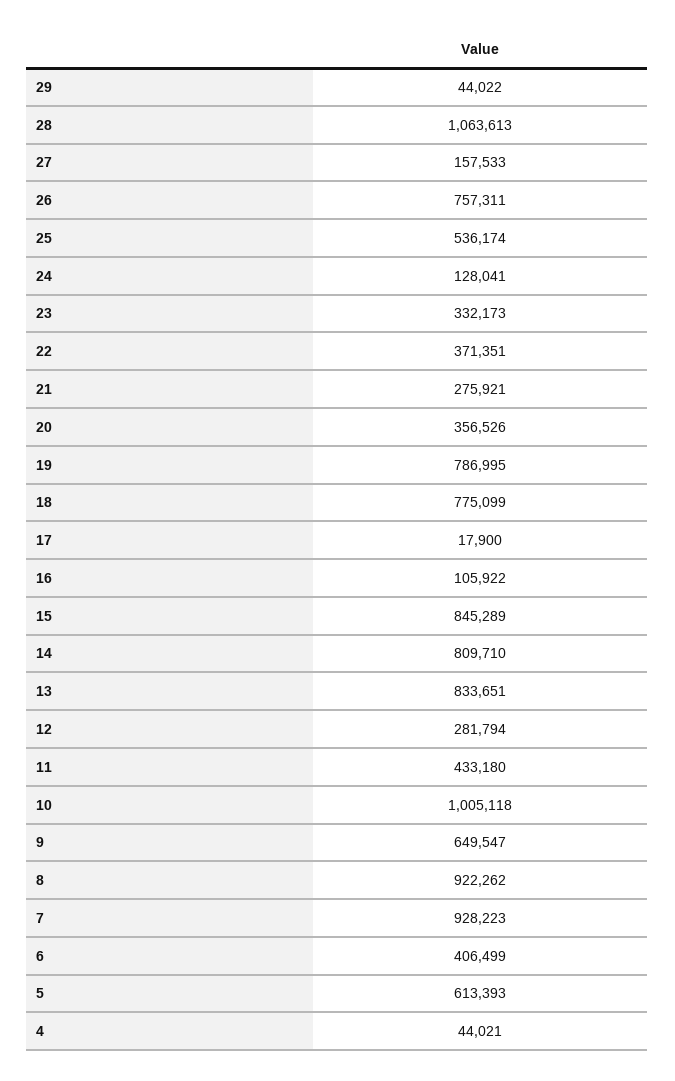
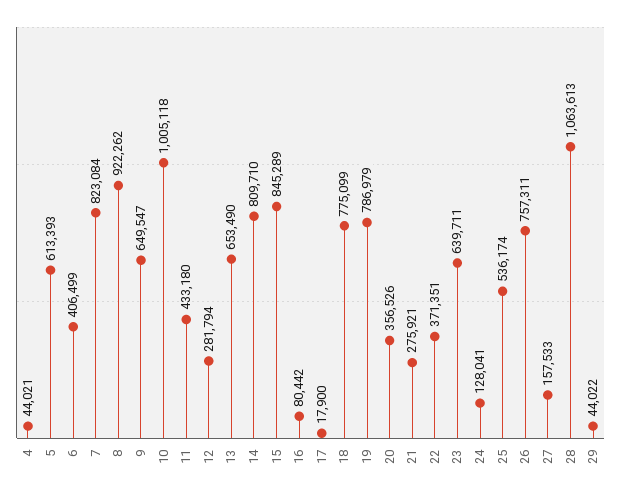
23: 332173 -> 639711
19: 786995 -> 786979
16: 105922 -> 80442
13: 833651 -> 653490
7: 928223 -> 823084

